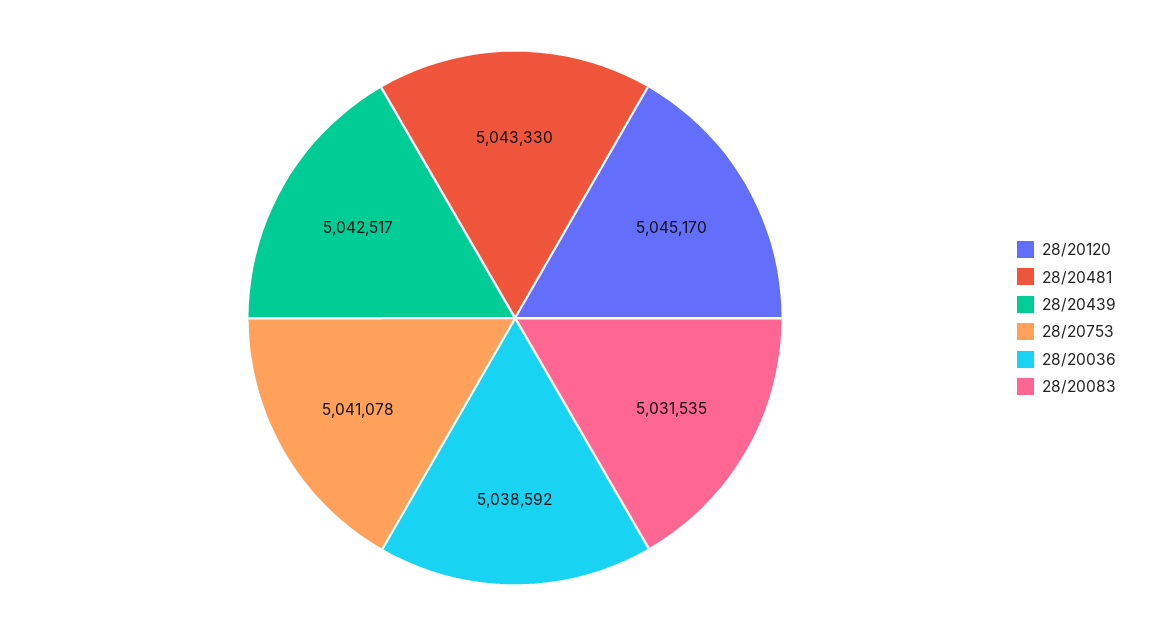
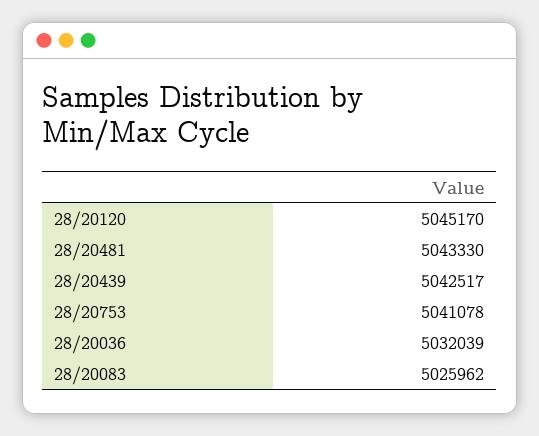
28/20036: 5038592 -> 5032039
28/20083: 5031535 -> 5025962

